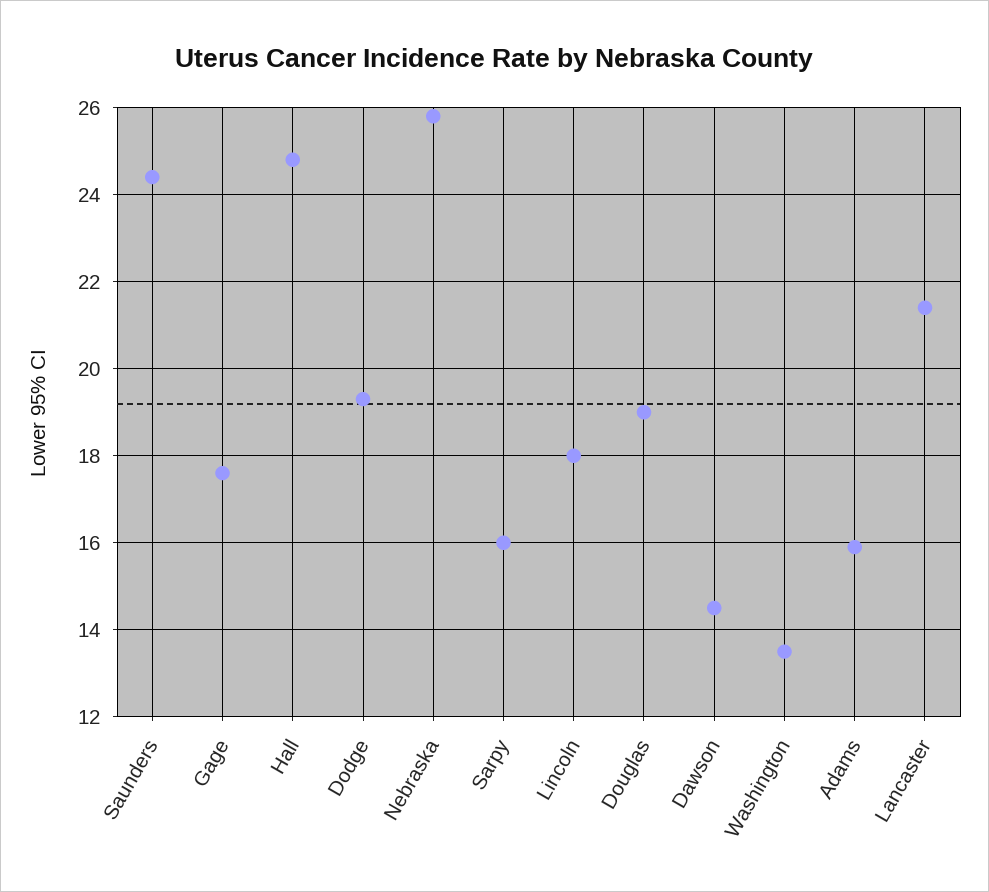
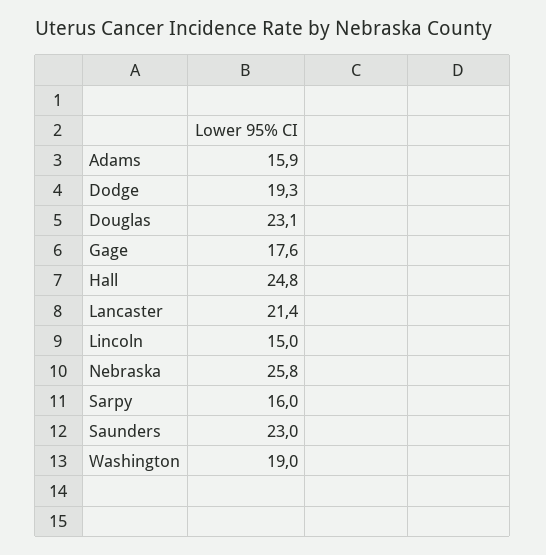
Saunders: 24.5 -> 23
Lincoln: 18 -> 15
Douglas: 19 -> 23.1
Dawson: 14.5 -> none
Washington: 13.5 -> 19

